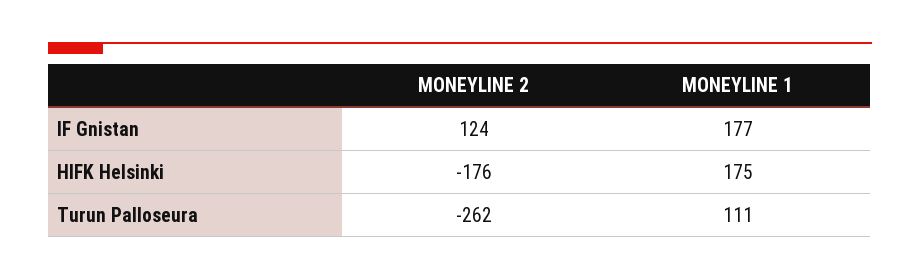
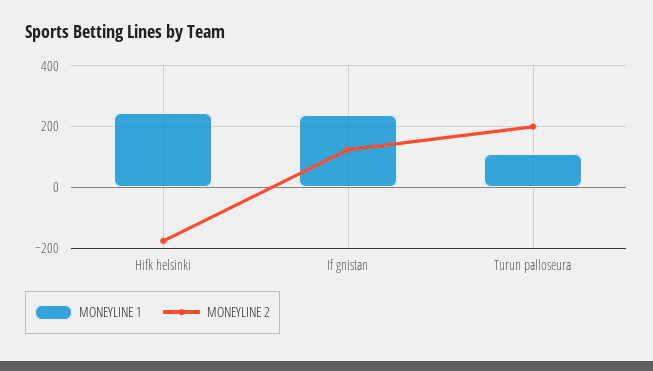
MONEYLINE 1, IF Gnistan: 177 -> 240
MONEYLINE 1, HIFK Helsinki: 175 -> 240
MONEYLINE 2, Turun Palloseura: -262 -> 200

